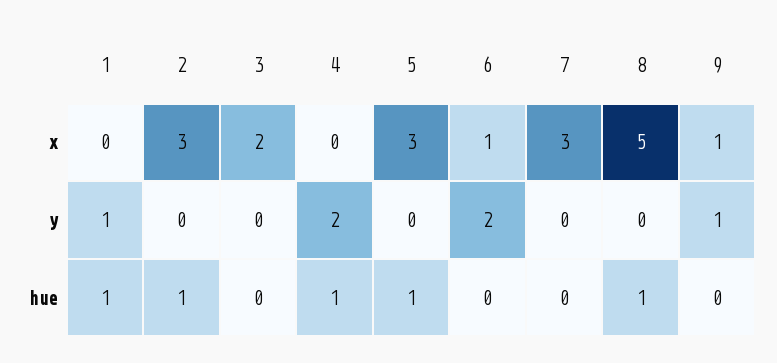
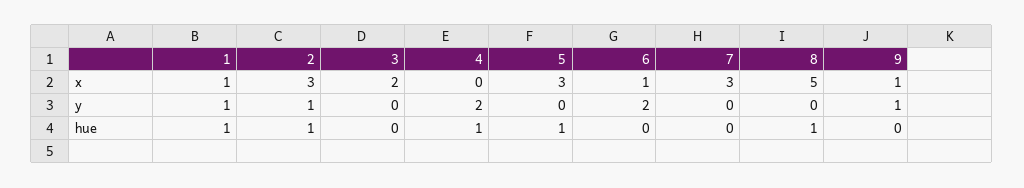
1, x: 0 -> 1
2, y: 0 -> 1

